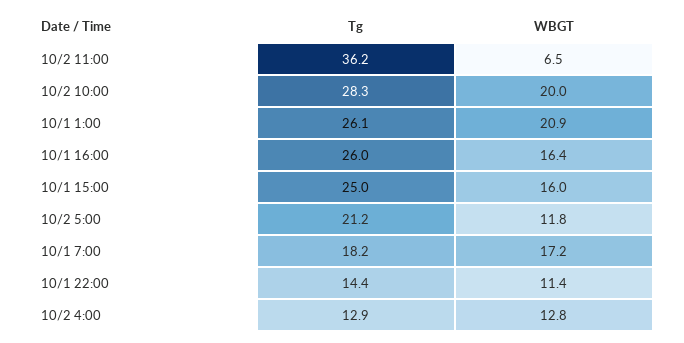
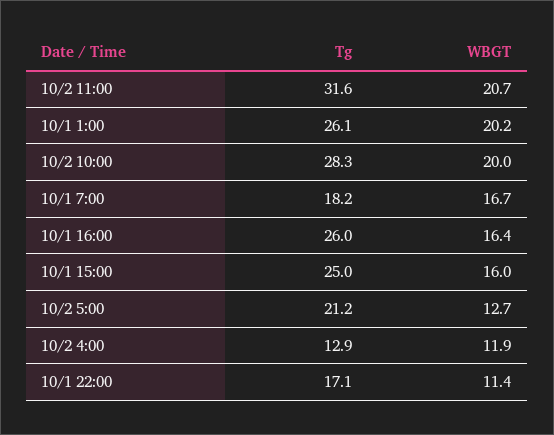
Tg, 10/2 11:00: 36.2 -> 31.6
WBGT, 10/2 11:00: 6.5 -> 20.7
WBGT, 10/1 1:00: 20.9 -> 20.2
WBGT, 10/2 5:00: 11.8 -> 12.7
WBGT, 10/1 7:00: 17.2 -> 16.7
Tg, 10/1 22:00: 14.4 -> 17.1
WBGT, 10/2 4:00: 12.8 -> 11.9

